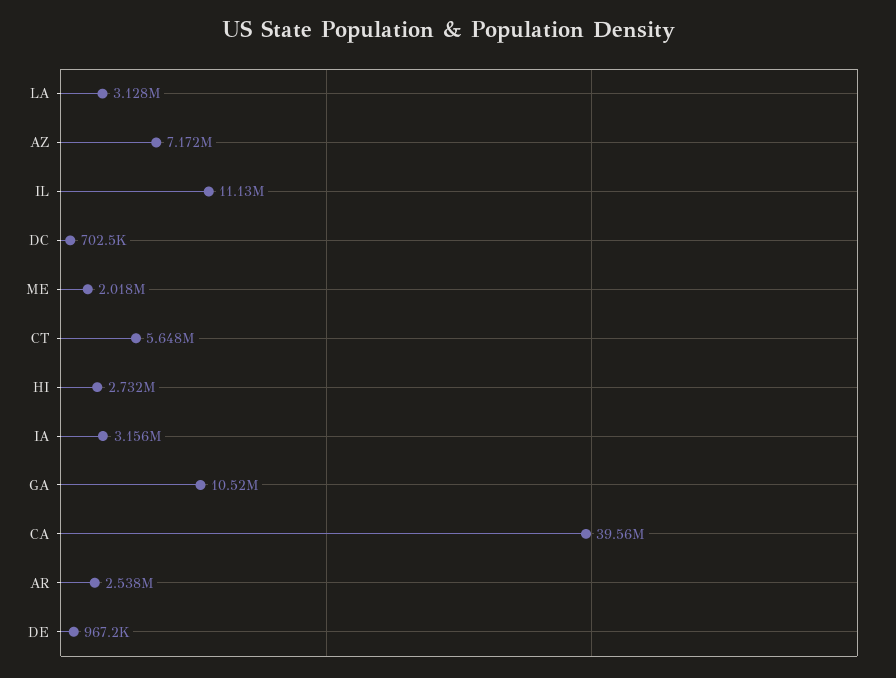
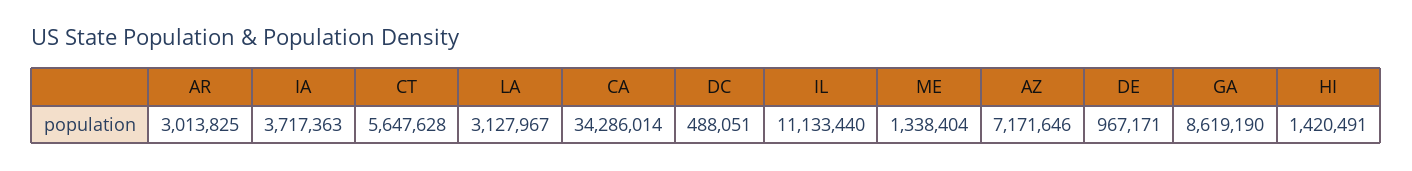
DC: 702500 -> 488051
ME: 2018000 -> 1338404
HI: 2732000 -> 1420491
IA: 3156000 -> 3717363
GA: 10520000 -> 8619190
CA: 39560000 -> 34286014
AR: 2538000 -> 3013825

